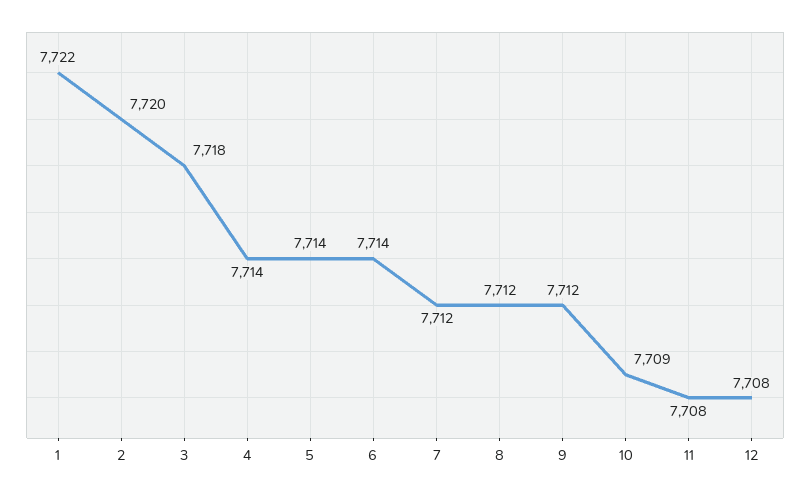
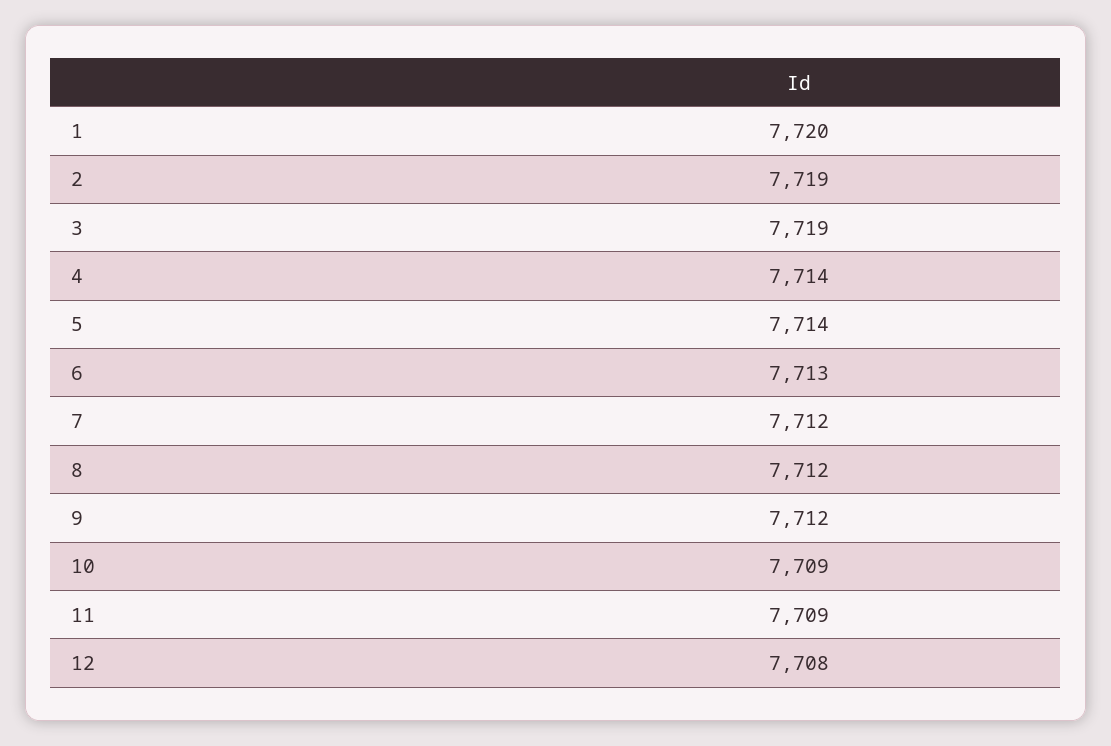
1: 7722 -> 7720
2: 7720 -> 7719
3: 7718 -> 7719
6: 7714 -> 7713
11: 7708 -> 7709

